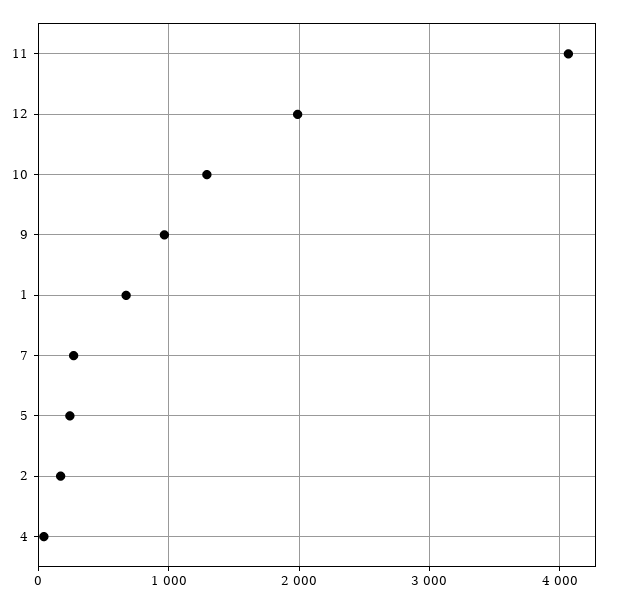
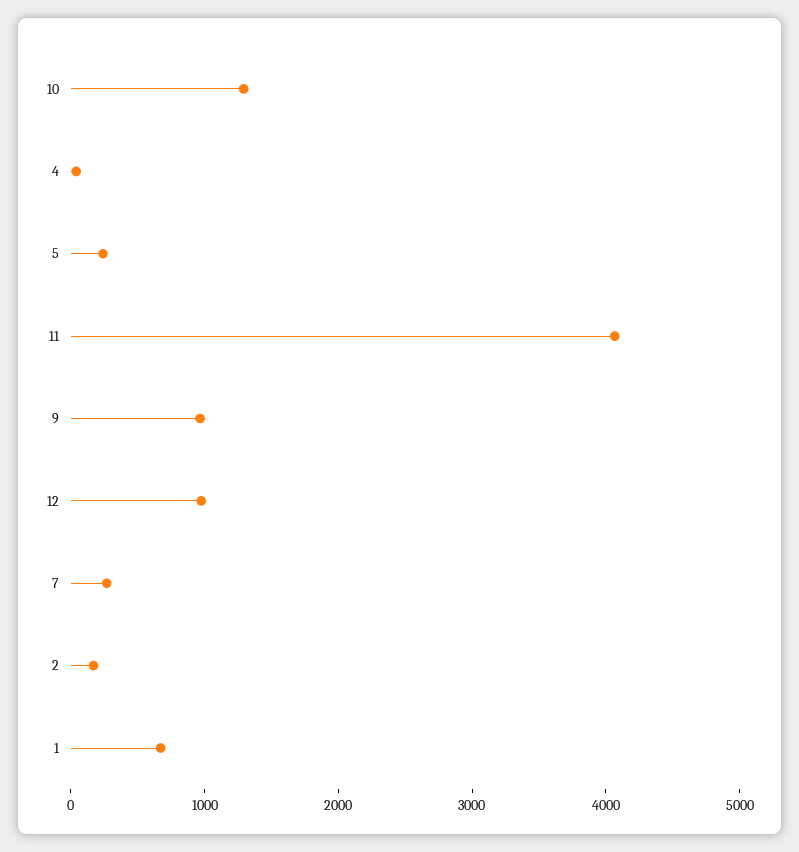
12: 2000 -> 1000

